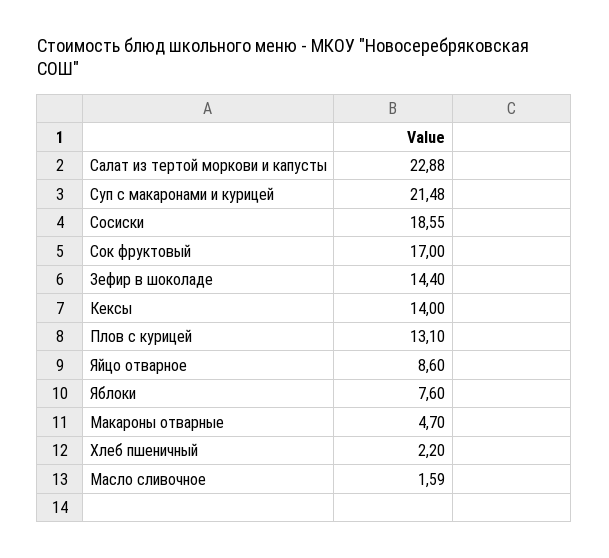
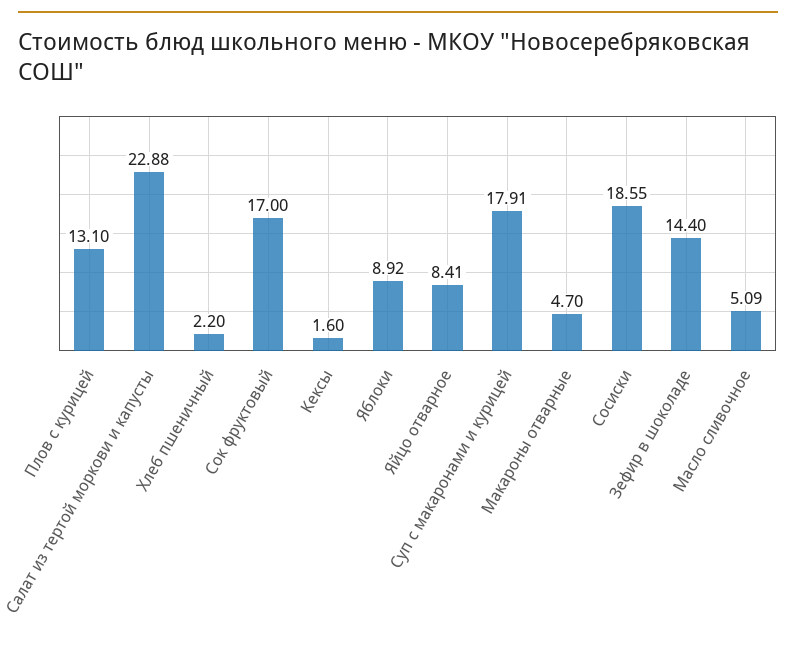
Суп с макаронами и курицей: 21.48 -> 17.91
Кексы: 14 -> 1.6
Яйцо отварное: 8.6 -> 8.41
Яблоки: 7.6 -> 8.92
Масло сливочное: 1.59 -> 5.09

